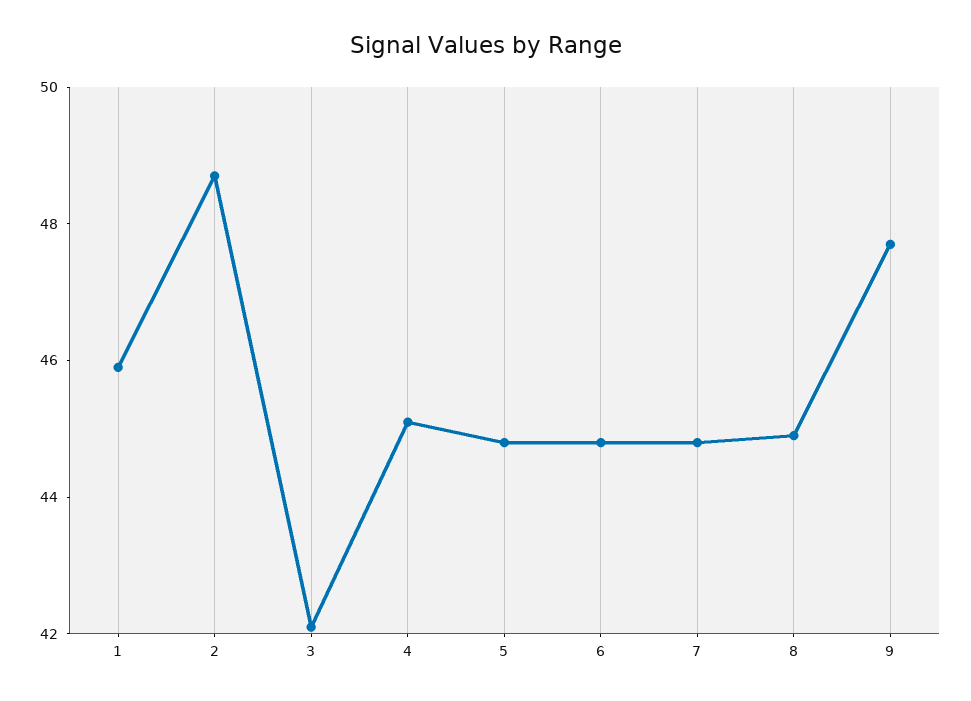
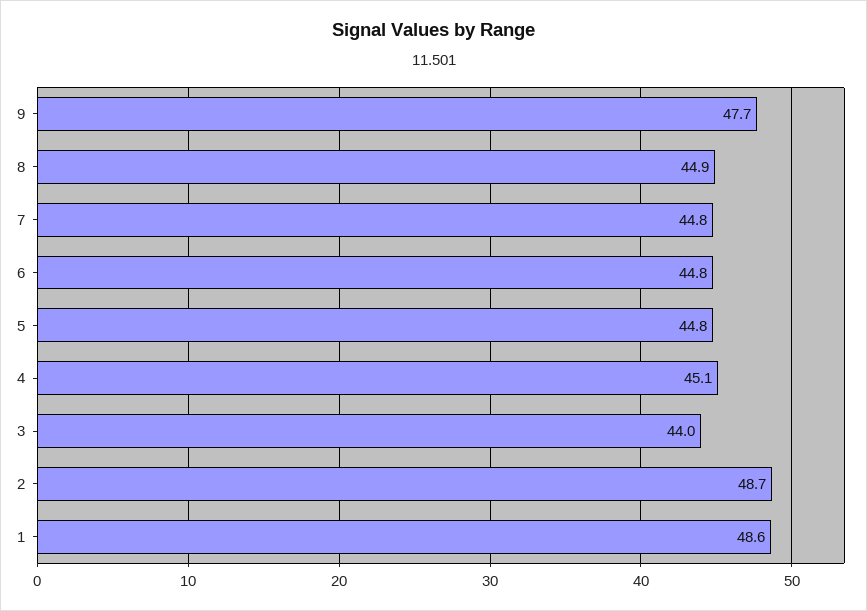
1: 46 -> 48.6
3: 42 -> 44

